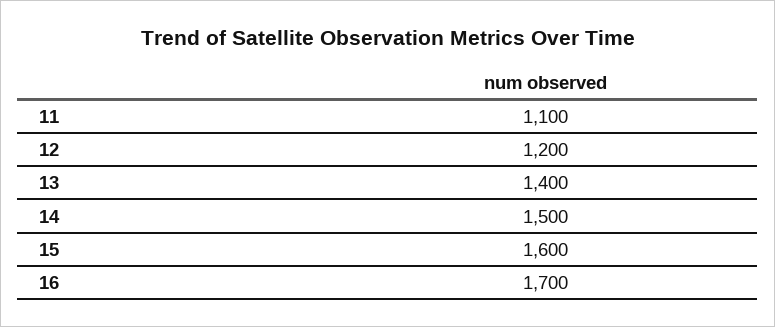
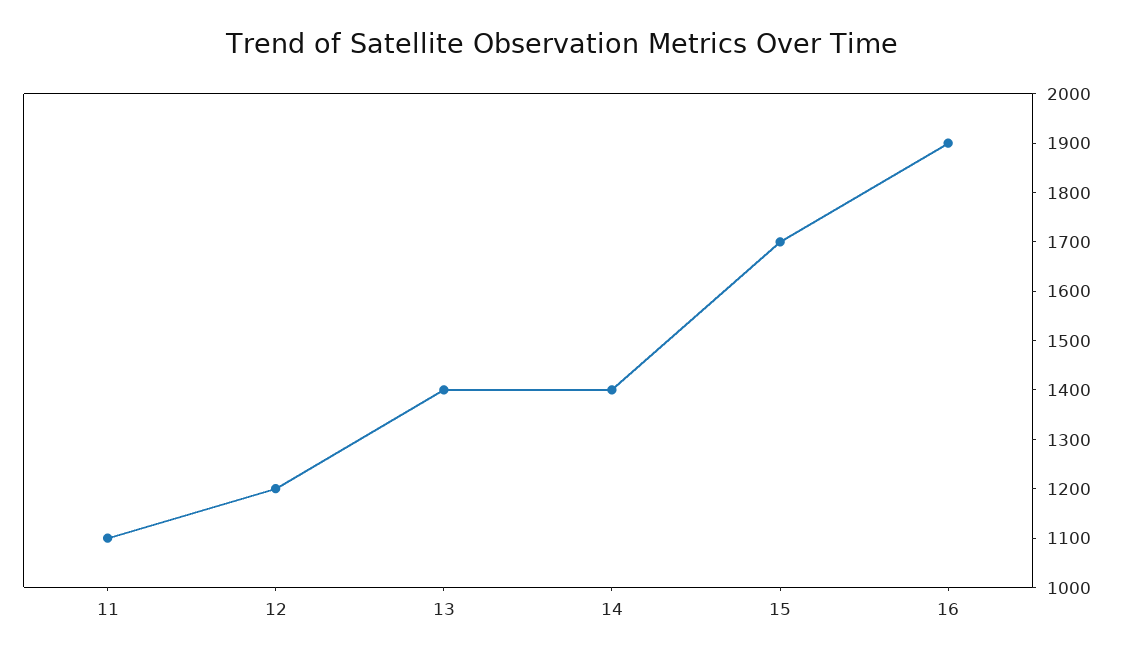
14: 1500 -> 1400
15: 1600 -> 1700
16: 1700 -> 1900

